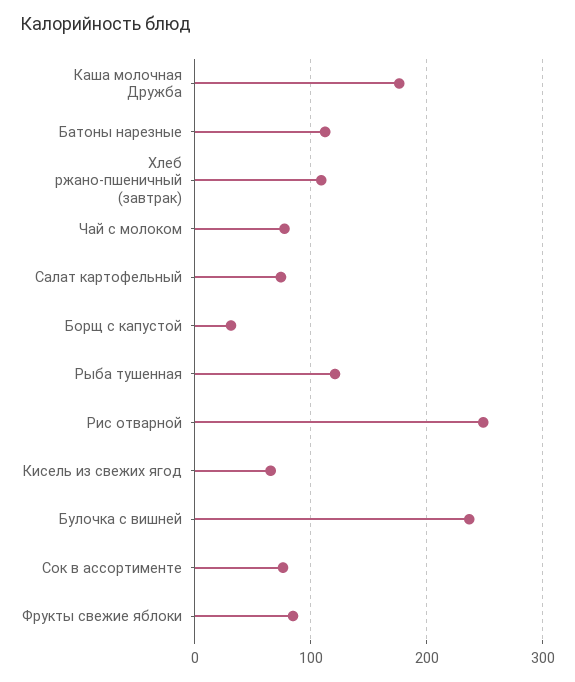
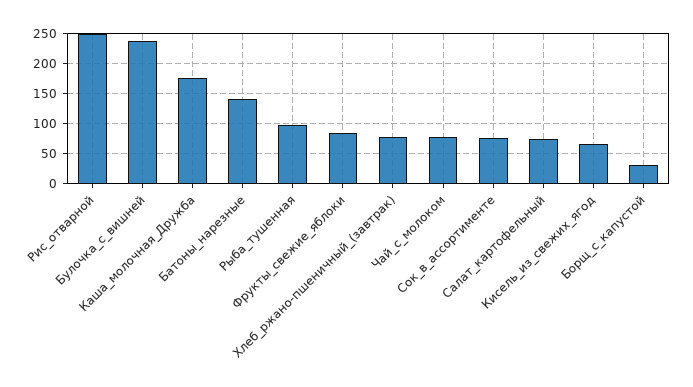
Батоны нарезные: 110 -> 140
Хлеб ржано-пшеничный (завтрак): 110 -> 80
Рыба тушенная: 120 -> 100

